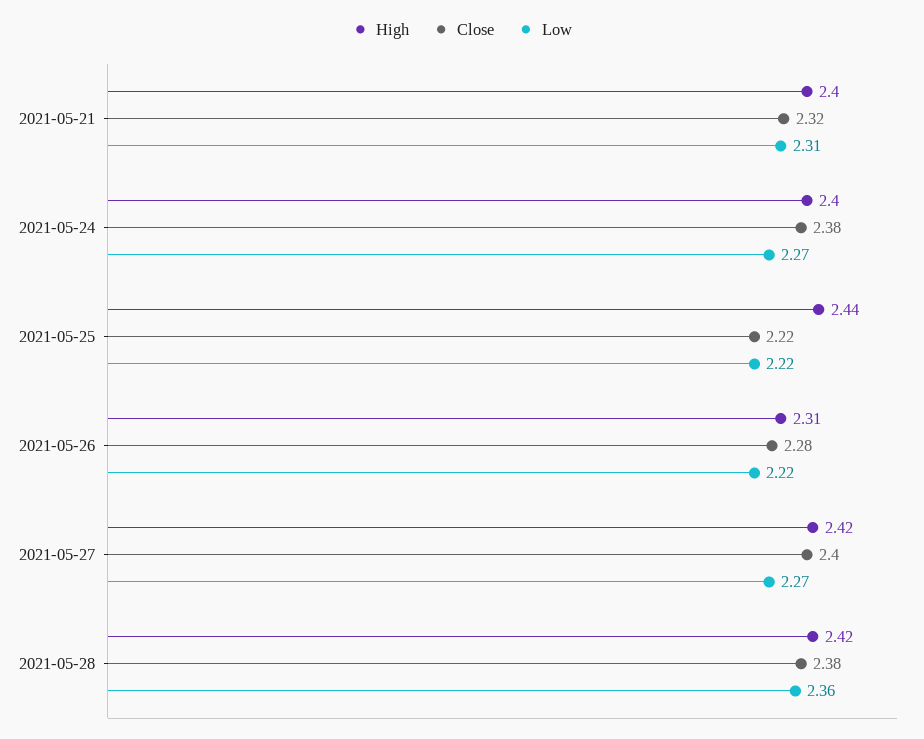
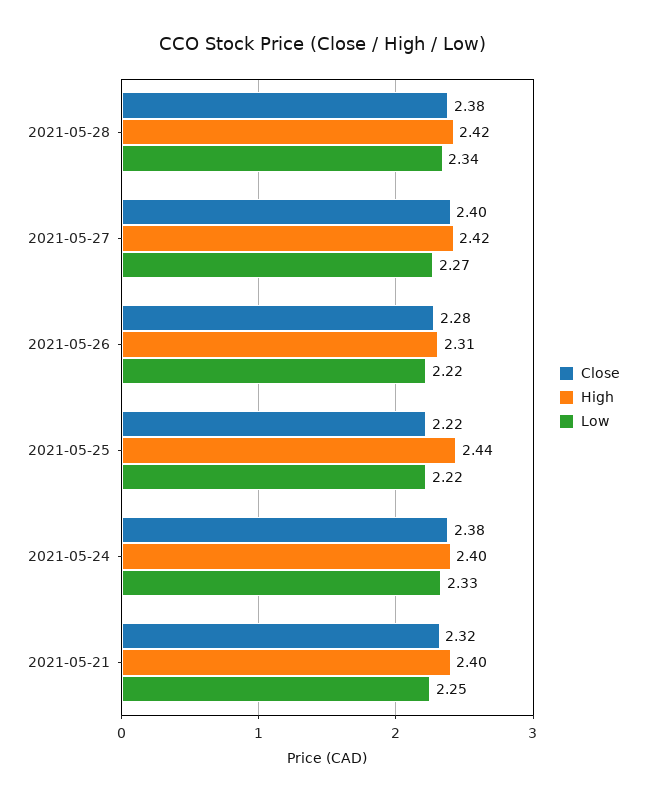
Low, 2021-05-21: 2.31 -> 2.25
Low, 2021-05-24: 2.27 -> 2.33
Low, 2021-05-28: 2.36 -> 2.34

